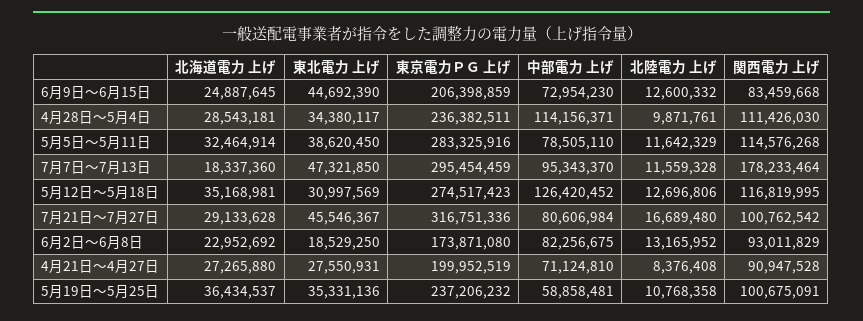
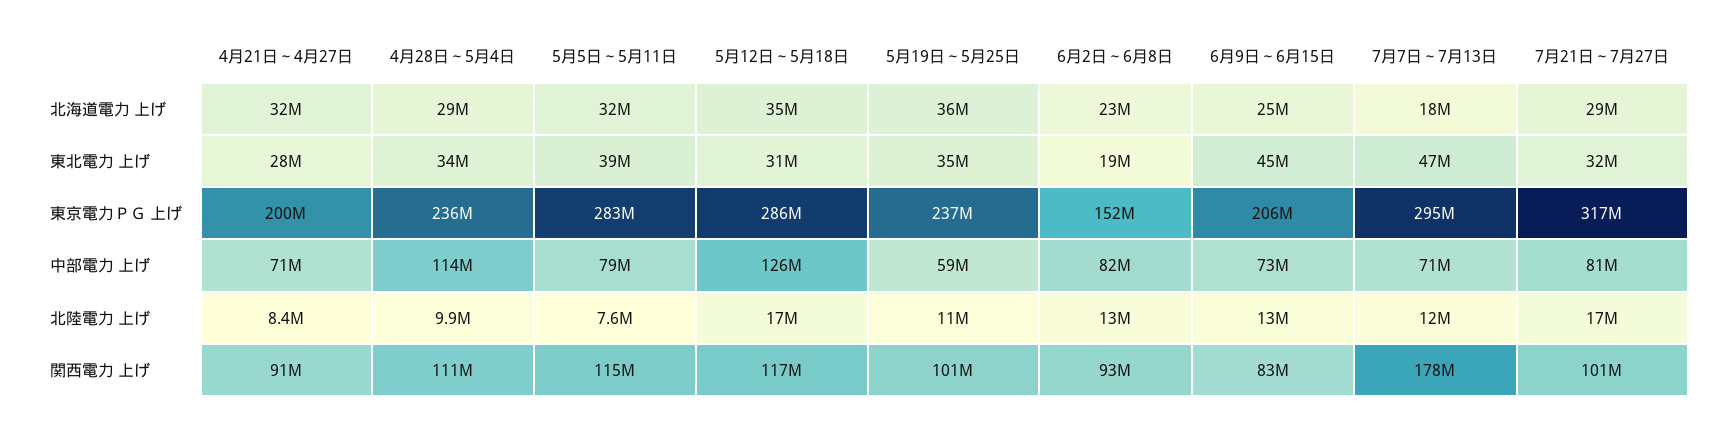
北陸電力 上げ, 5月5日～5月11日: 11642329 -> 7600000
中部電力 上げ, 7月7日～7月13日: 95343370 -> 71000000
東京電力ＰＧ 上げ, 5月12日～5月18日: 274517423 -> 286000000
北陸電力 上げ, 5月12日～5月18日: 12696806 -> 17000000
東北電力 上げ, 7月21日～7月27日: 45546367 -> 32000000
東京電力ＰＧ 上げ, 6月2日～6月8日: 173871080 -> 152000000
北海道電力 上げ, 4月21日～4月27日: 27265880 -> 32000000

